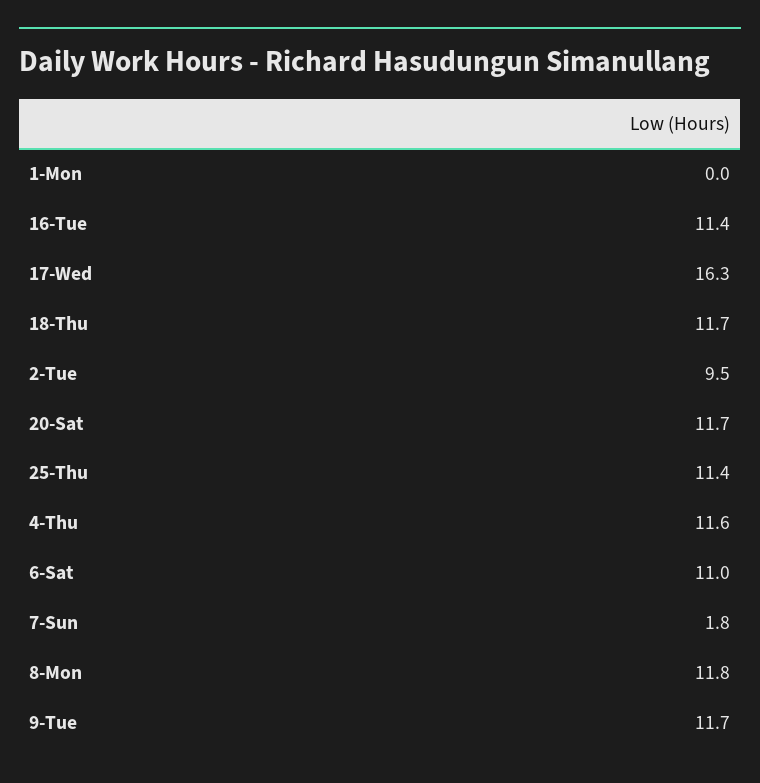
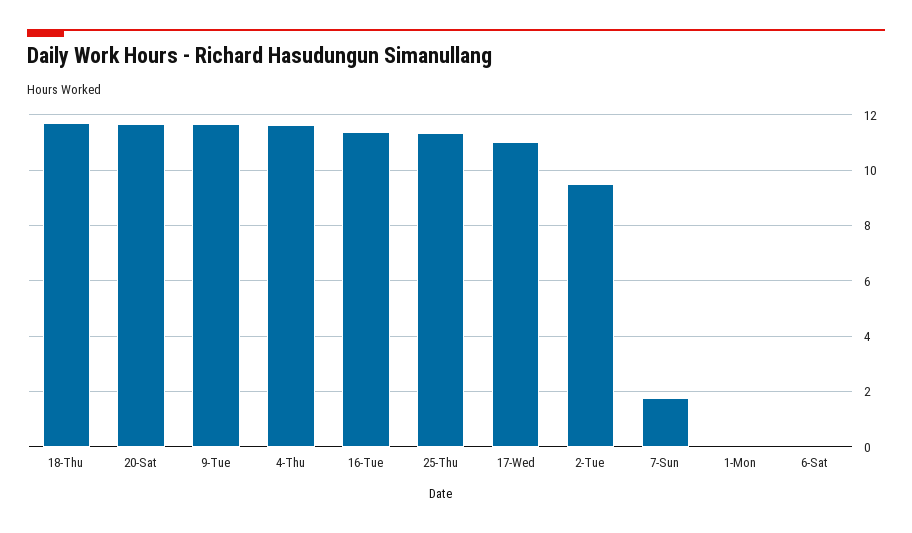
17-Wed: 16.3 -> 11
6-Sat: 11 -> 0
8-Mon: 11.8 -> none

